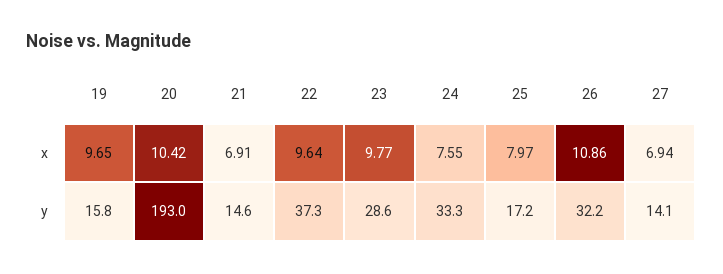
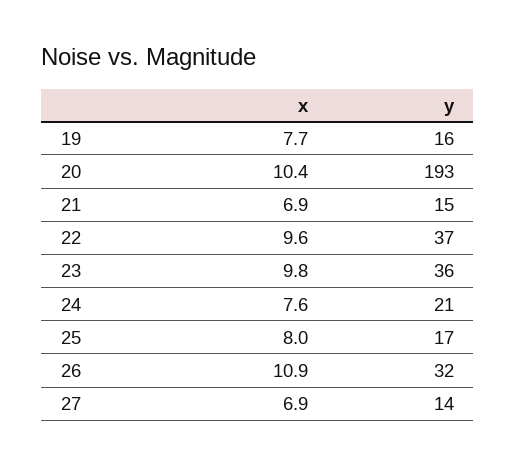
19, x: 9.65 -> 7.7
23, y: 28.6 -> 36
24, y: 33.3 -> 21

